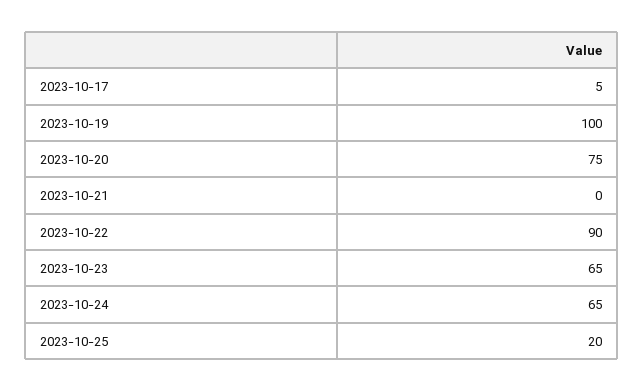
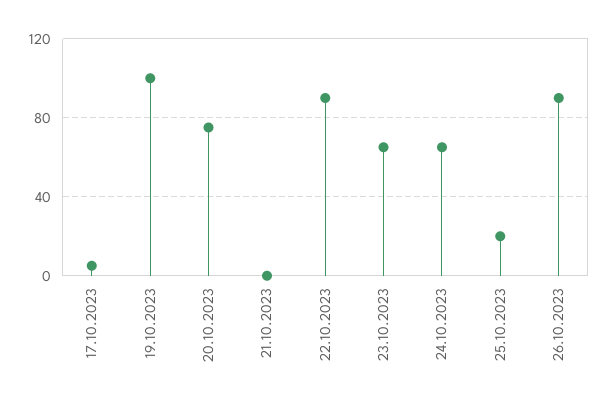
26.10.2023: none -> 90

